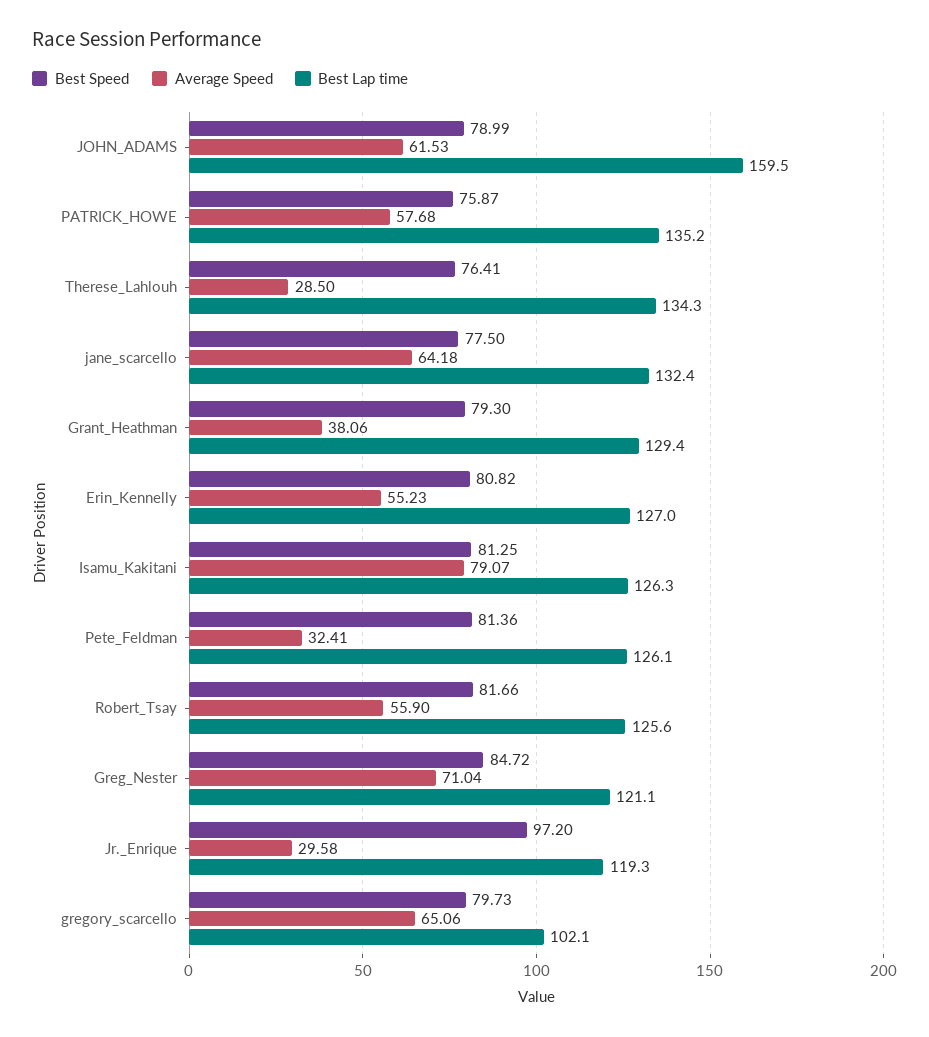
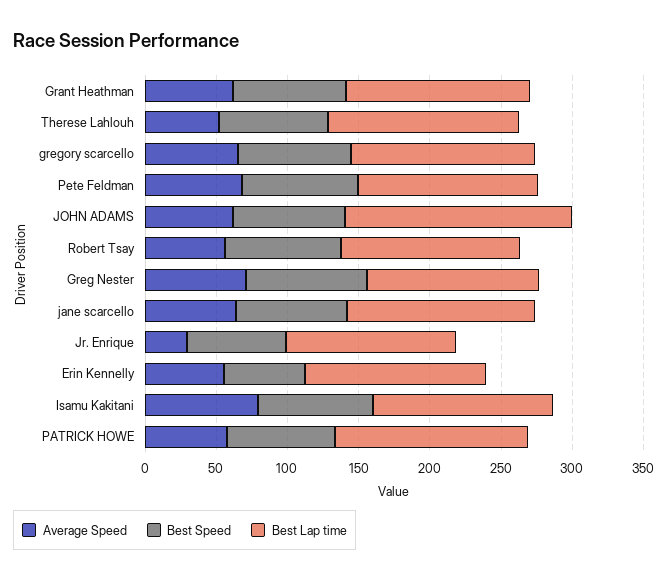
Average Speed, Therese_Lahlouh: 28.5 -> 50
Average Speed, Grant_Heathman: 38.06 -> 60
Best Speed, Erin_Kennelly: 80.82 -> 60
Average Speed, Pete_Feldman: 32.41 -> 70
Best Speed, Jr._Enrique: 97.2 -> 70
Best Lap time, gregory_scarcello: 102.1 -> 130

